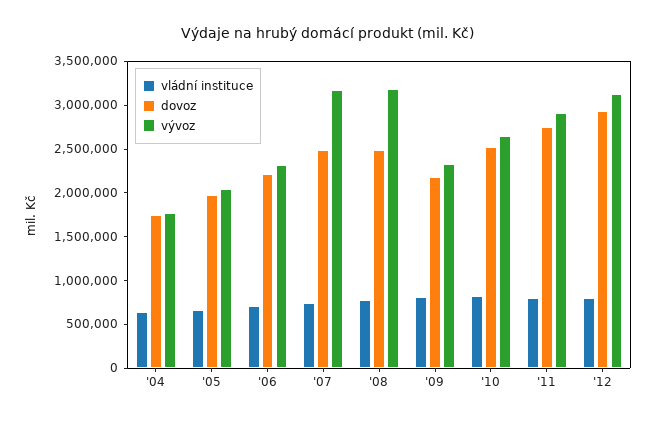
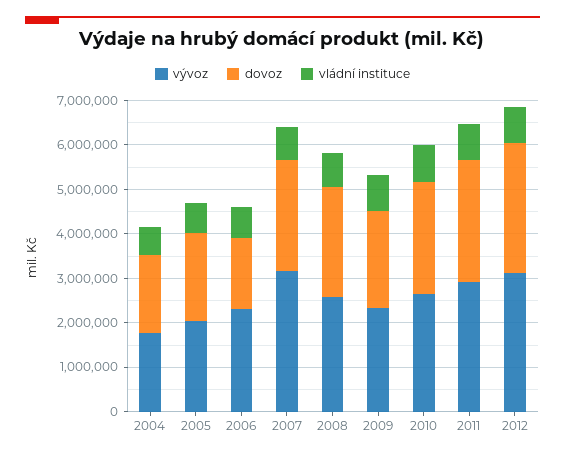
dovoz, '06: 2200000 -> 1600000
vývoz, '08: 3200000 -> 2600000

